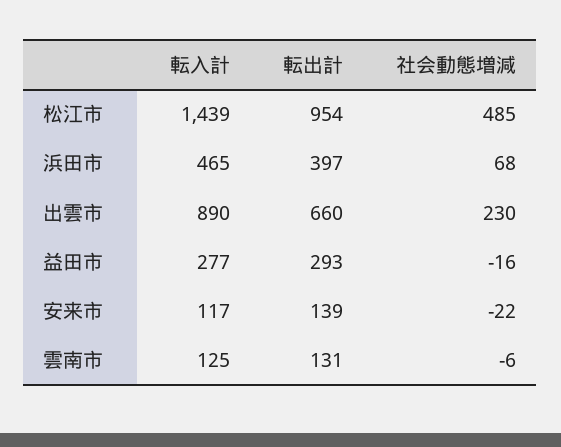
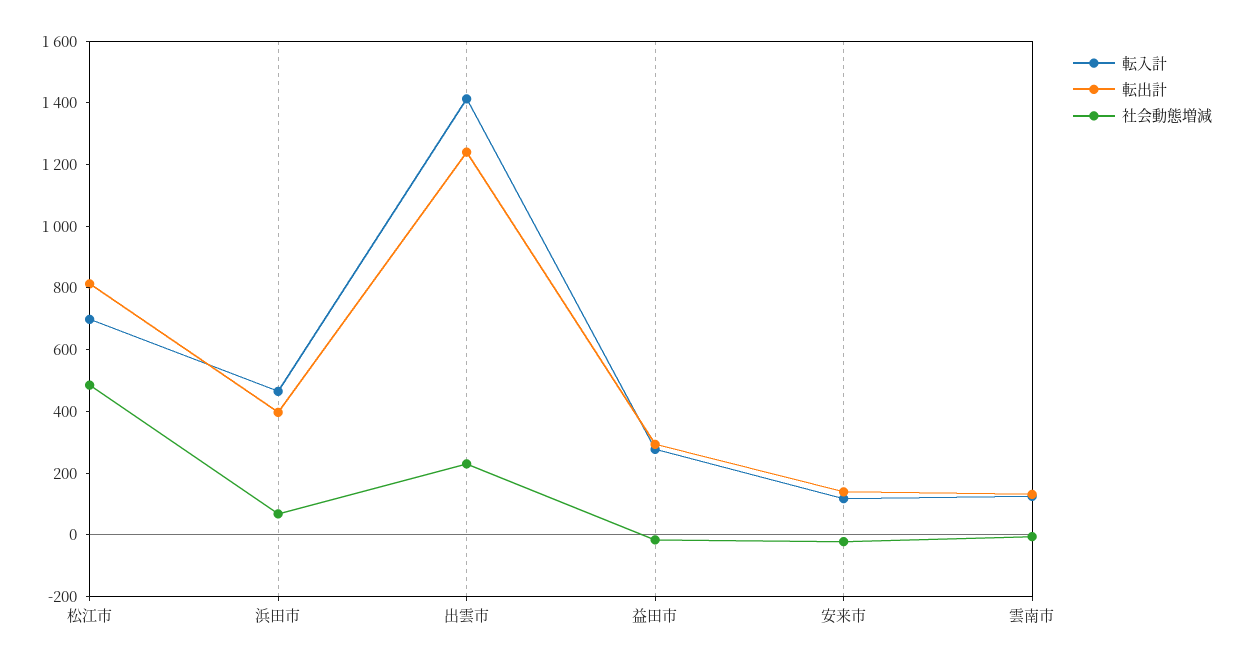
転入計, 松江市: 1439 -> 700
転出計, 松江市: 954 -> 800
転入計, 出雲市: 890 -> 1400
転出計, 出雲市: 660 -> 1250

